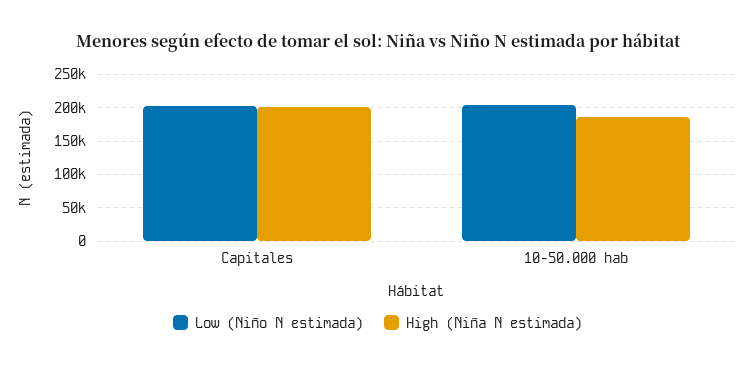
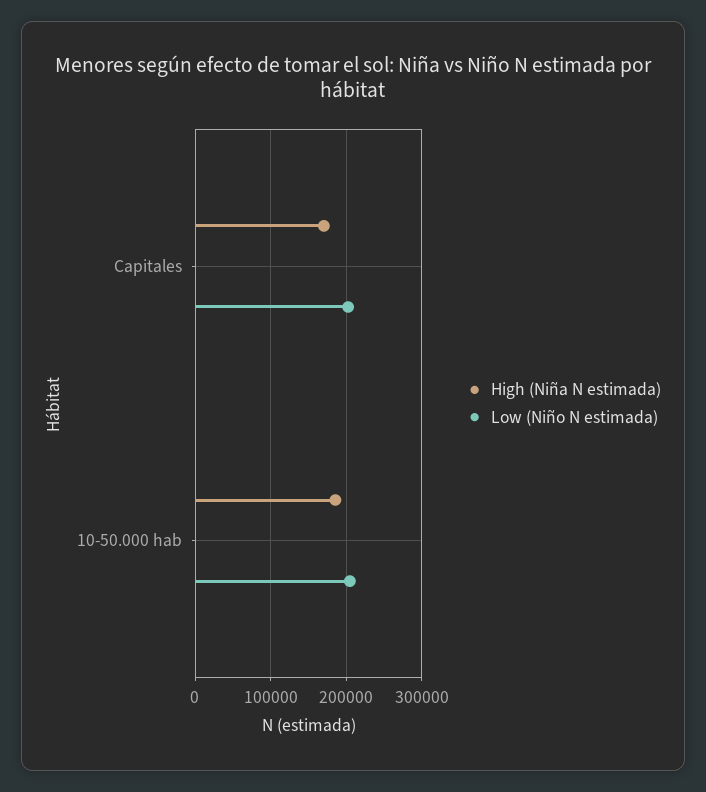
High (Niña N estimada), Capitales: 200000 -> 170000

